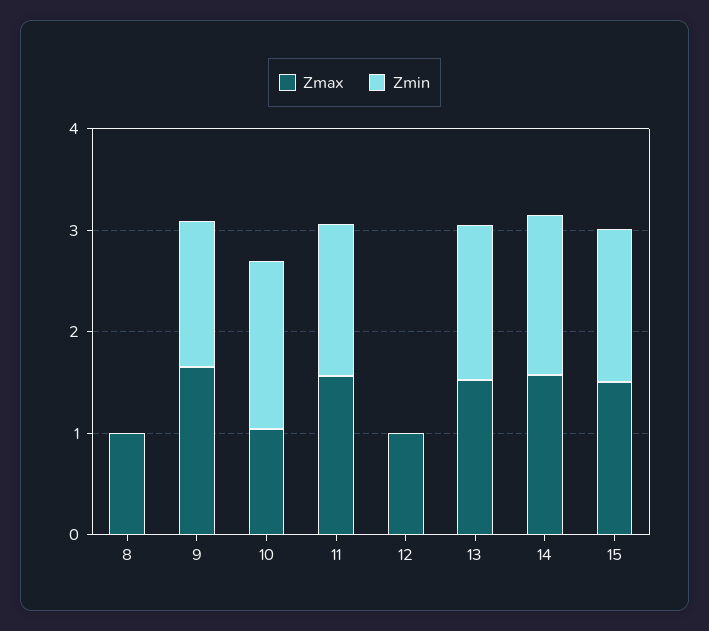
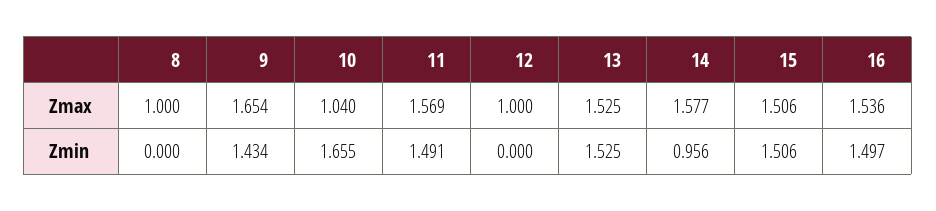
Zmin, 14: 1.6 -> 0.956
Zmax, 16: none -> 1.536
Zmin, 16: none -> 1.497

